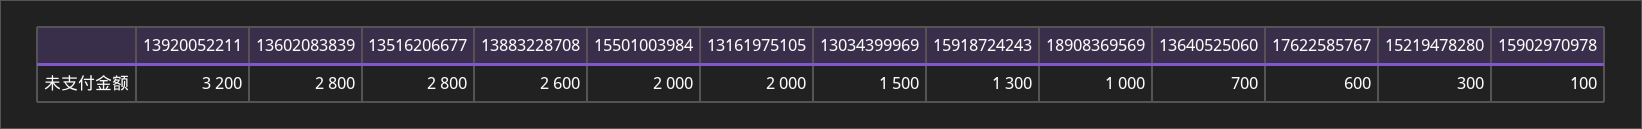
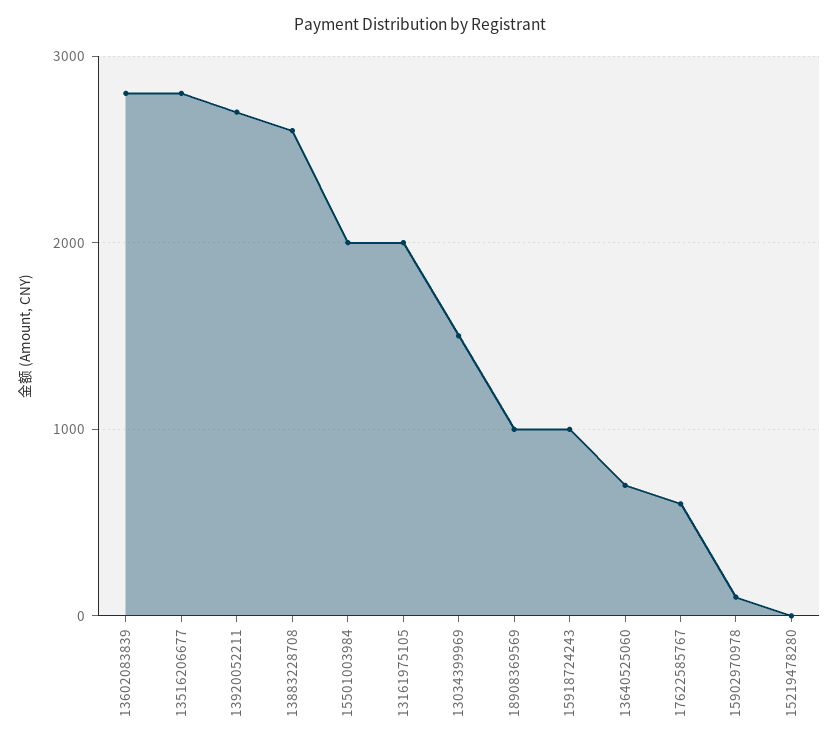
13920052211: 3200 -> 2700
15918724243: 1300 -> 1000
15219478280: 300 -> 0

